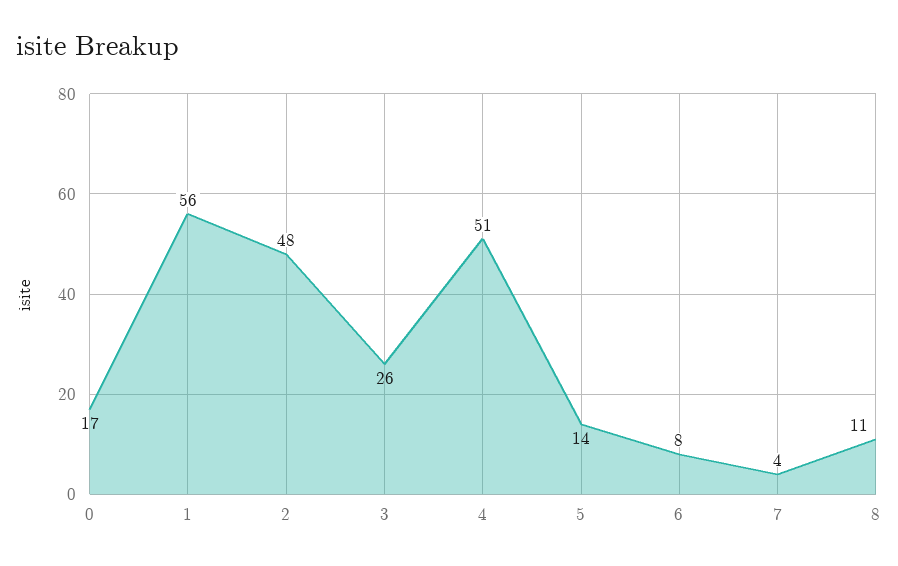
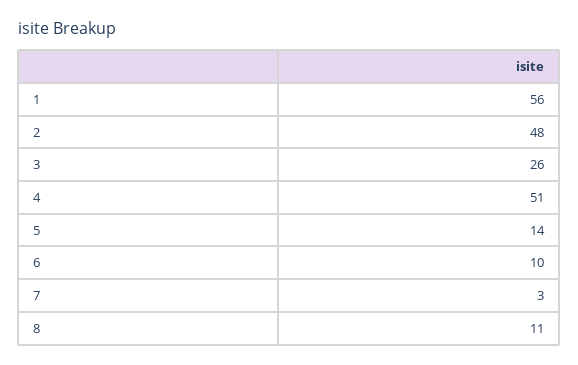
0: 17 -> none
6: 8 -> 10
7: 4 -> 3

